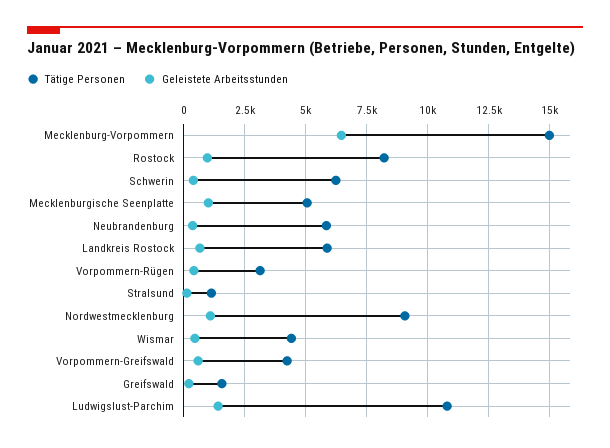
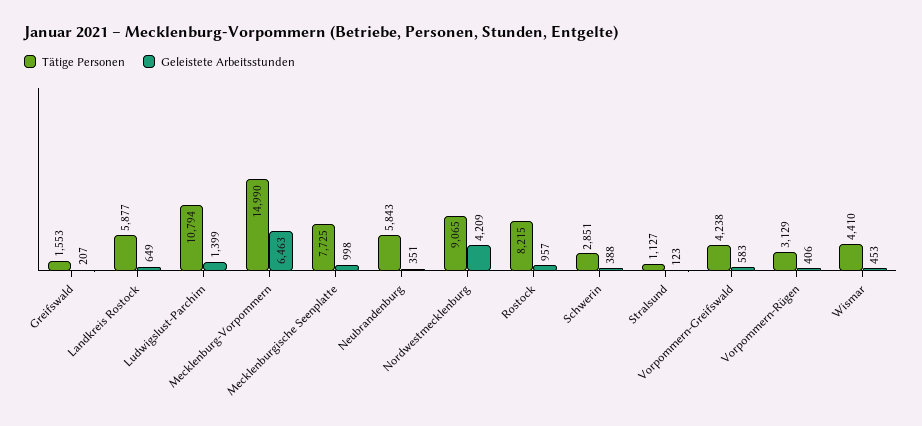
Tätige Personen, Schwerin: 6250 -> 2851
Tätige Personen, Mecklenburgische Seenplatte: 5000 -> 7725
Geleistete Arbeitsstunden, Nordwestmecklenburg: 1000 -> 4209

